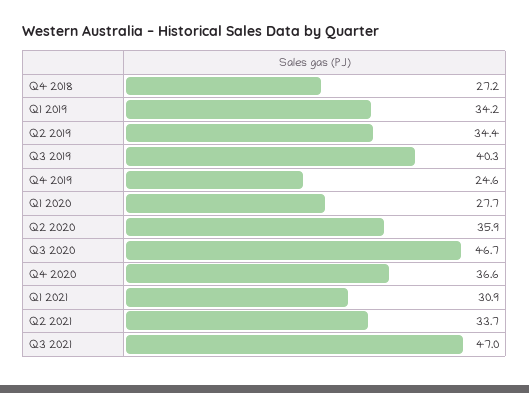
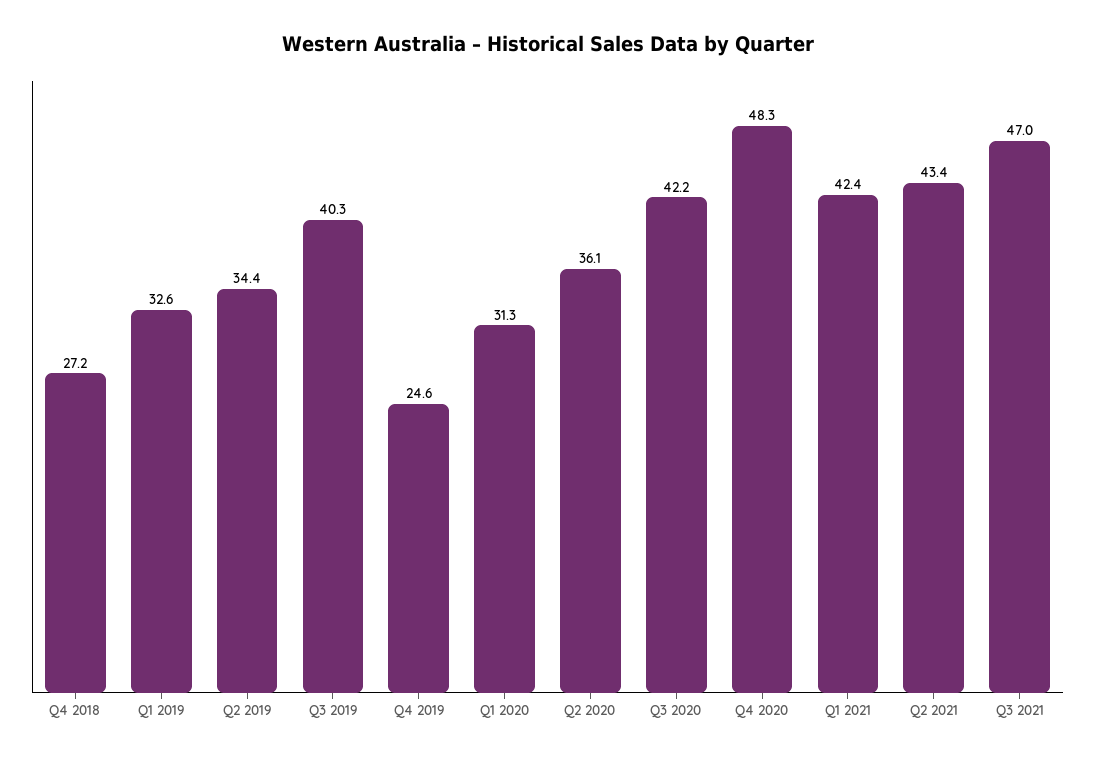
Q1 2019: 34.2 -> 32.6
Q1 2020: 27.7 -> 31.3
Q2 2020: 35.9 -> 36.1
Q3 2020: 46.7 -> 42.2
Q4 2020: 36.6 -> 48.3
Q1 2021: 30.9 -> 42.4
Q2 2021: 33.7 -> 43.4

